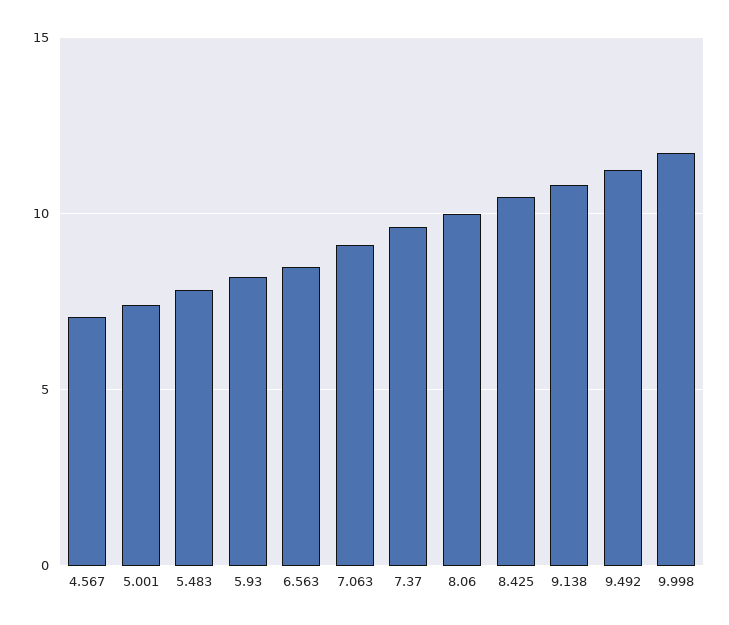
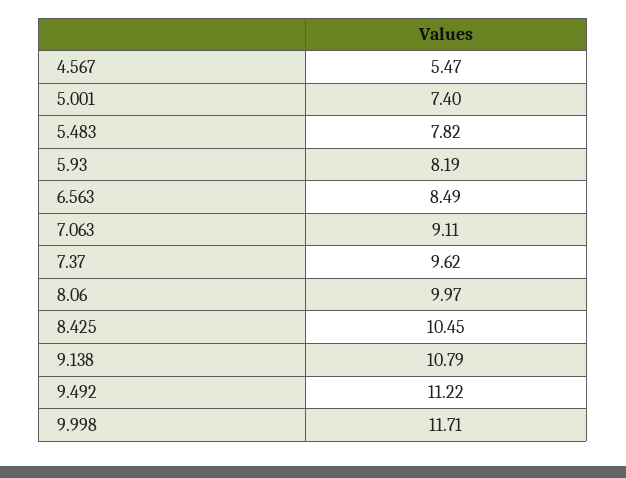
4.567: 7 -> 5.47

